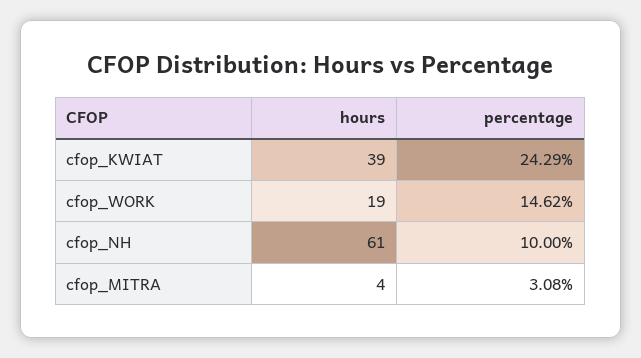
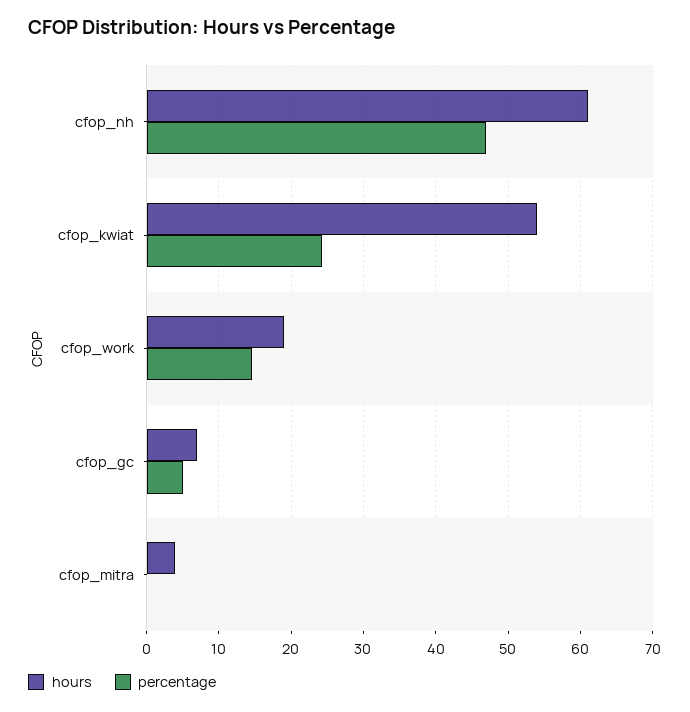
hours, cfop_KWIAT: 39 -> 54
percentage, cfop_NH: 10 -> 47
percentage, cfop_MITRA: 3.08 -> 0
hours, cfop_gc: none -> 7
percentage, cfop_gc: none -> 5

